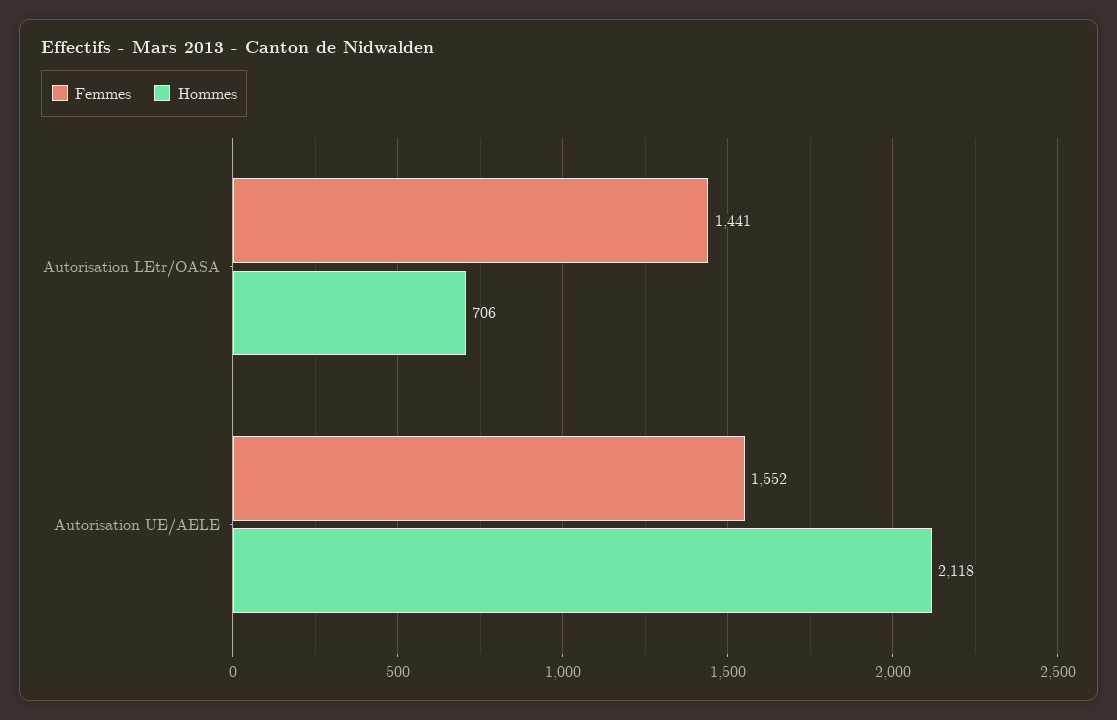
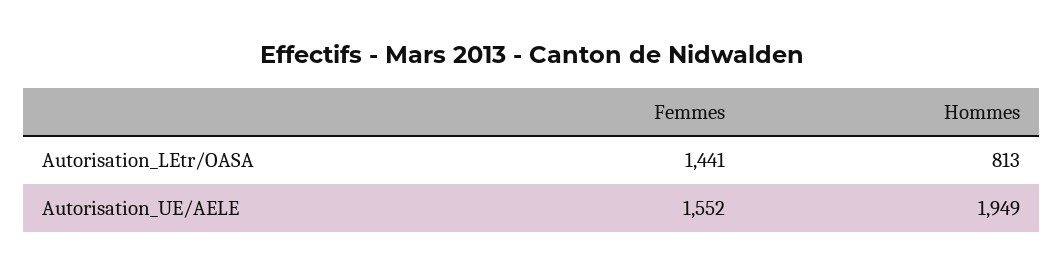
Hommes, Autorisation LEtr/OASA: 706 -> 813
Hommes, Autorisation UE/AELE: 2118 -> 1949

